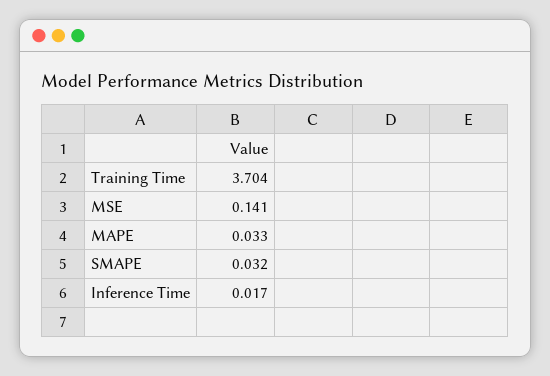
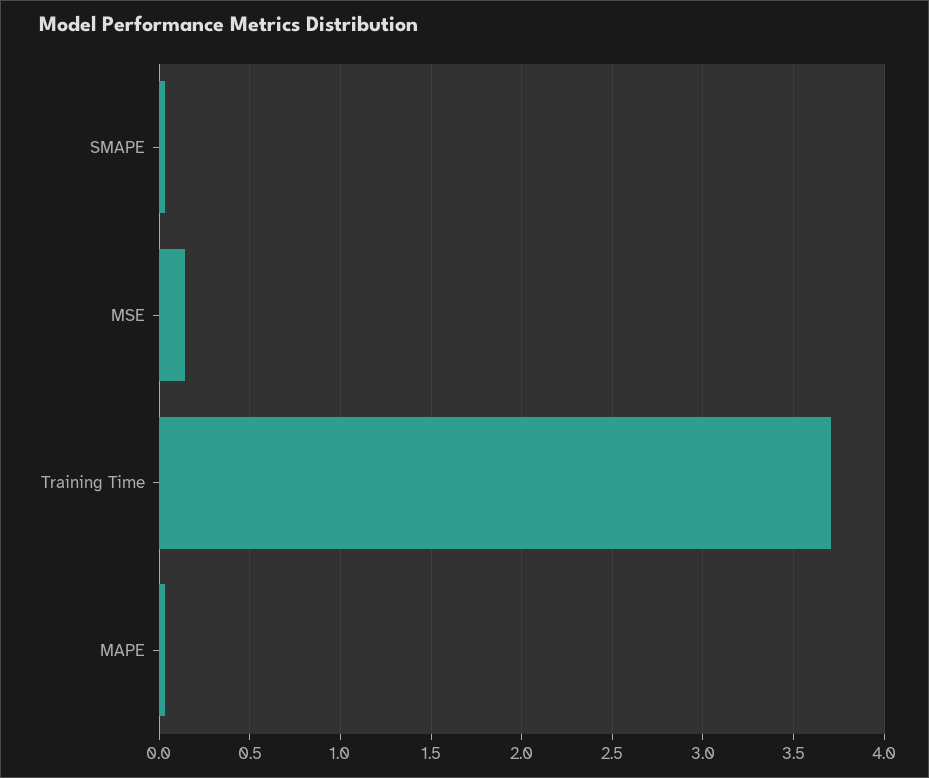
Inference Time: 0.017 -> none

